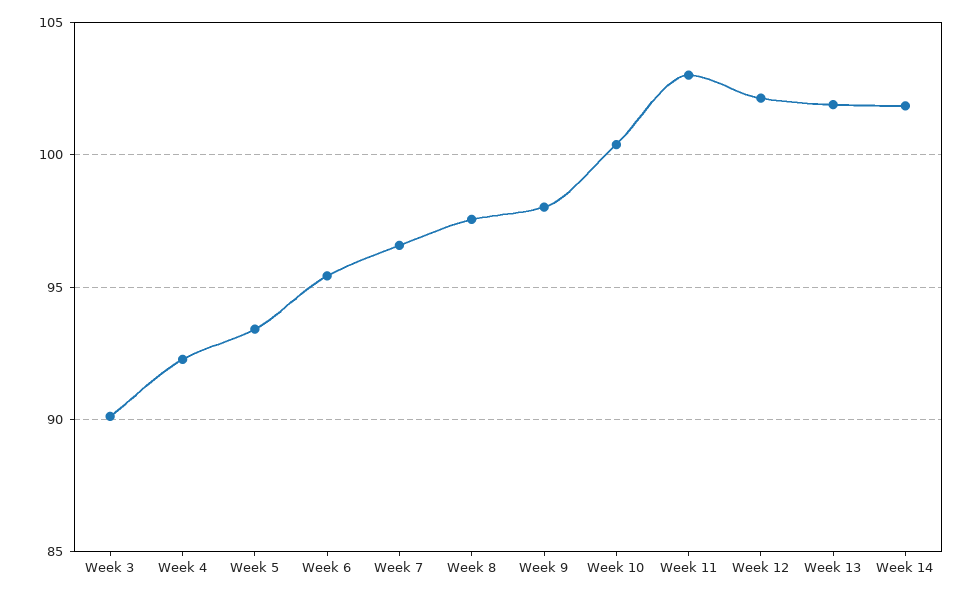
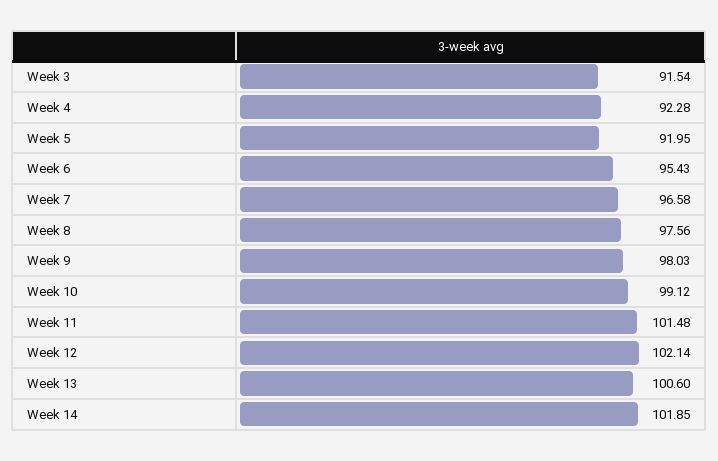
Week 3: 90 -> 91.54
Week 5: 93.5 -> 91.95
Week 10: 100.5 -> 99.12
Week 11: 103 -> 101.48
Week 13: 102 -> 100.6

